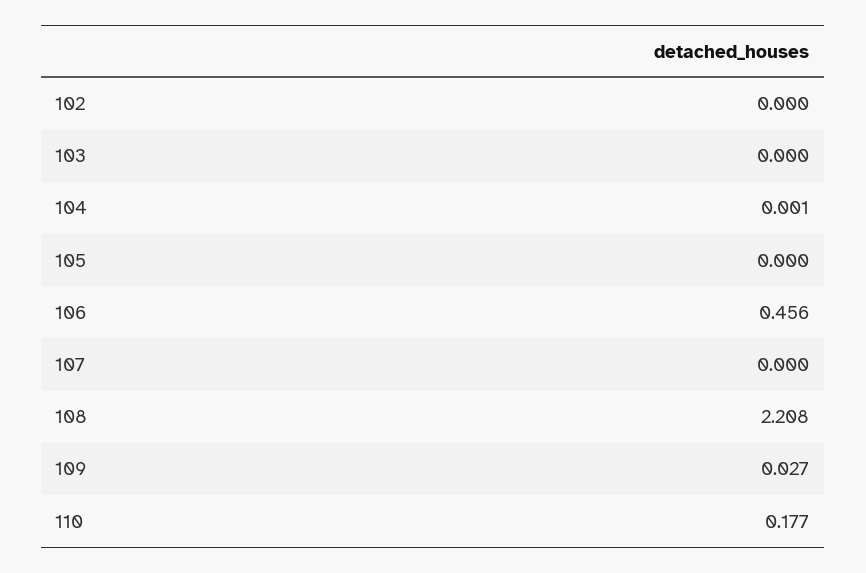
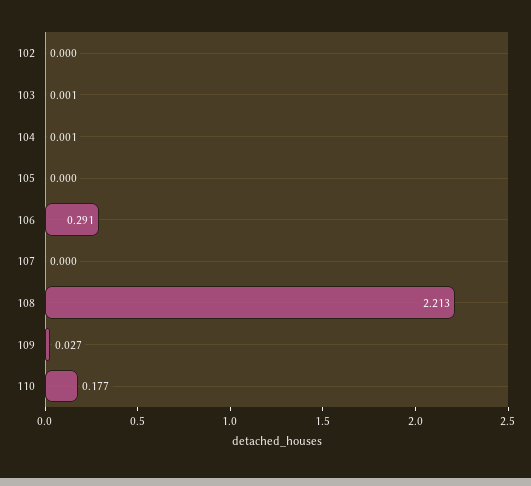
103: 0 -> 0.001
106: 0.456 -> 0.291
108: 2.208 -> 2.213

